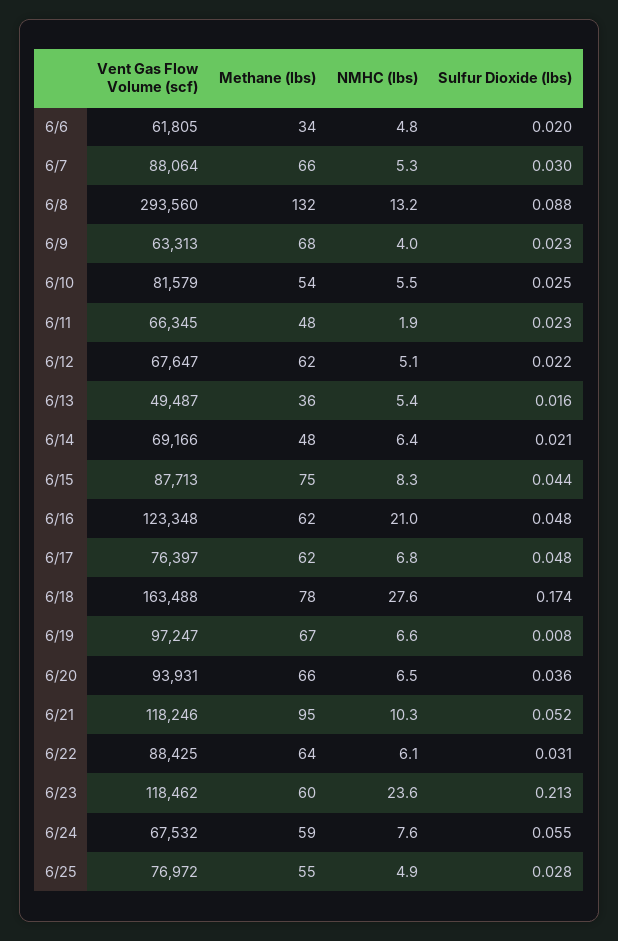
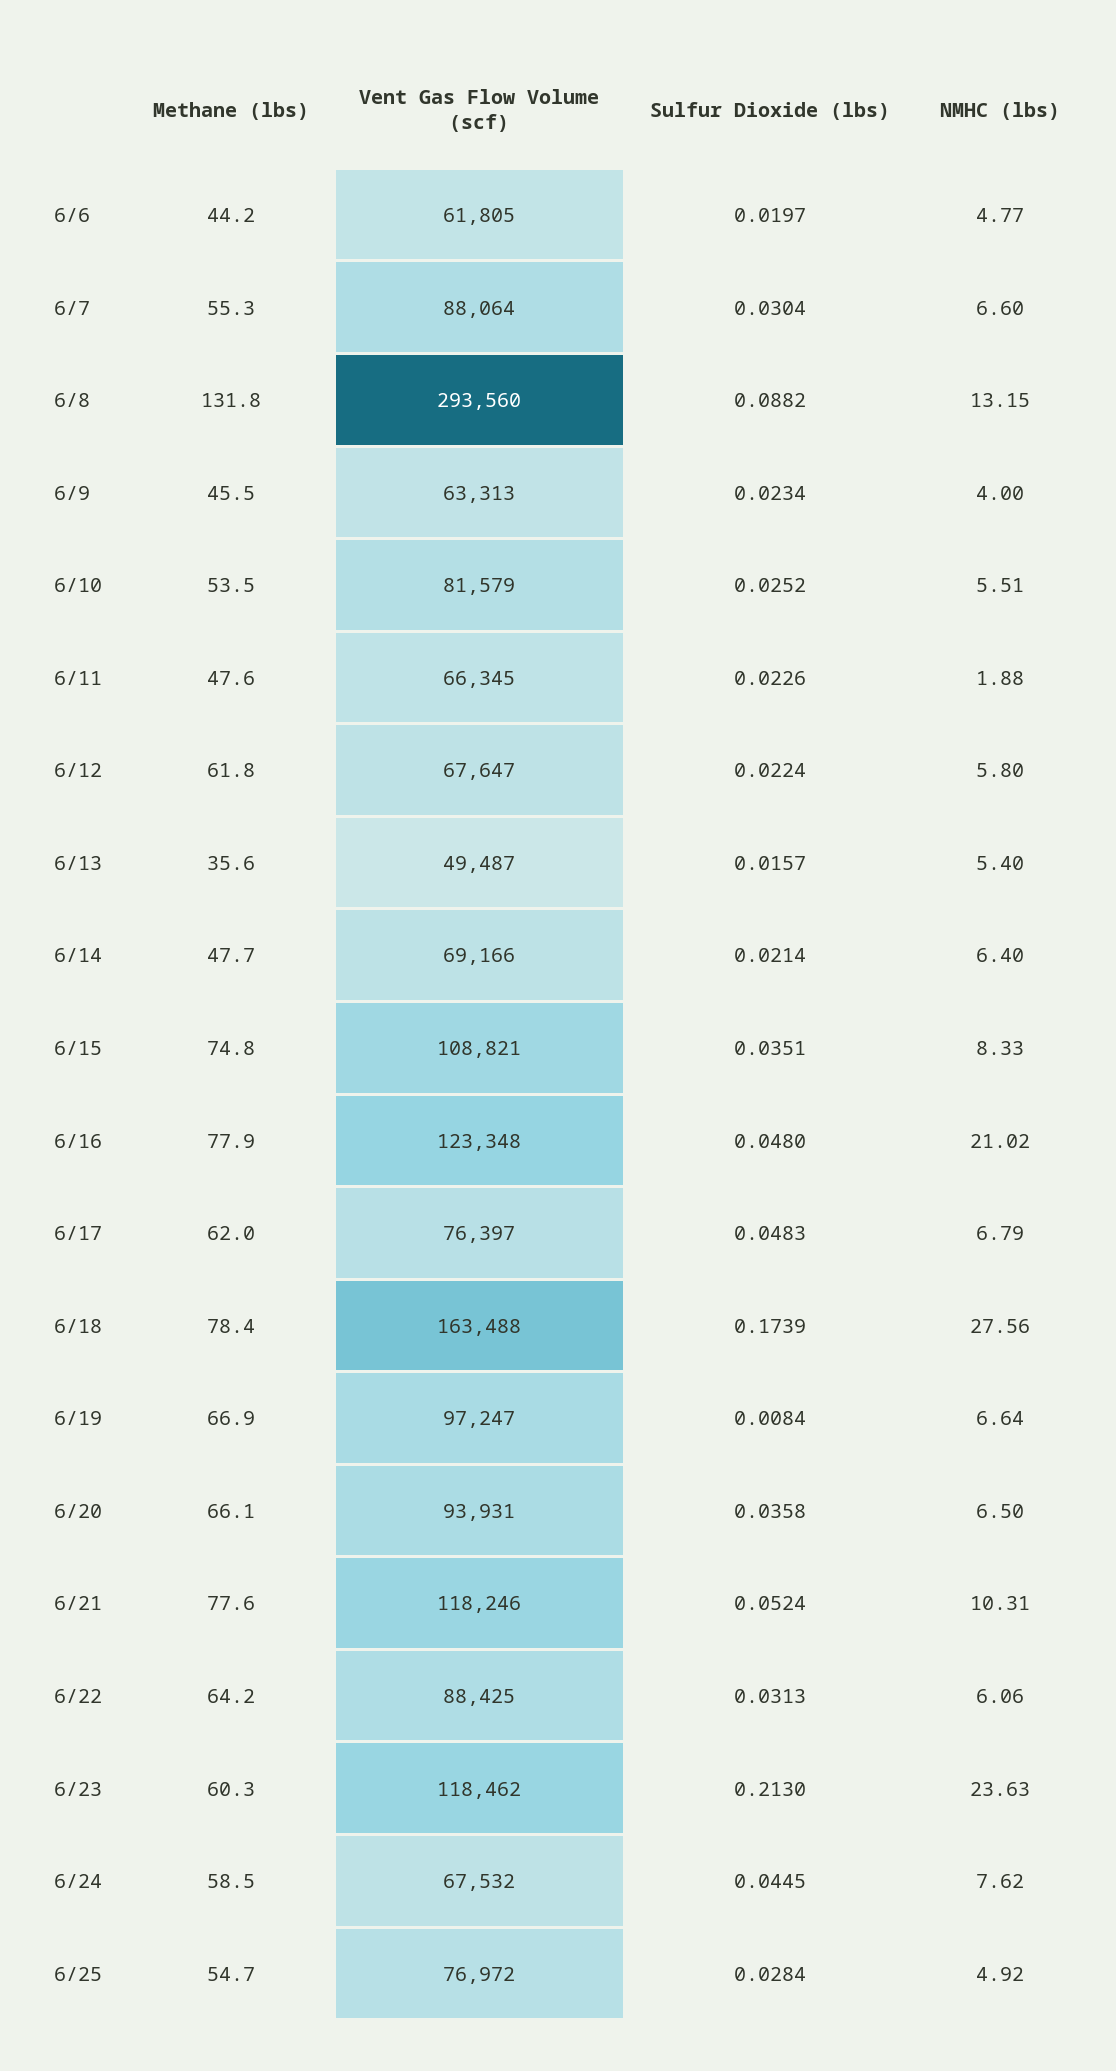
Methane (lbs), 6/6: 34 -> 44.2
Methane (lbs), 6/7: 66 -> 55.3
NMHC (lbs), 6/7: 5.3 -> 6.6
Methane (lbs), 6/9: 68 -> 45.5
NMHC (lbs), 6/12: 5.1 -> 5.8
Vent Gas Flow Volume (scf), 6/15: 87713 -> 108821
Sulfur Dioxide (lbs), 6/15: 0.044 -> 0.0351
Methane (lbs), 6/16: 62 -> 77.9
Methane (lbs), 6/21: 95 -> 77.6
Sulfur Dioxide (lbs), 6/24: 0.055 -> 0.0445

